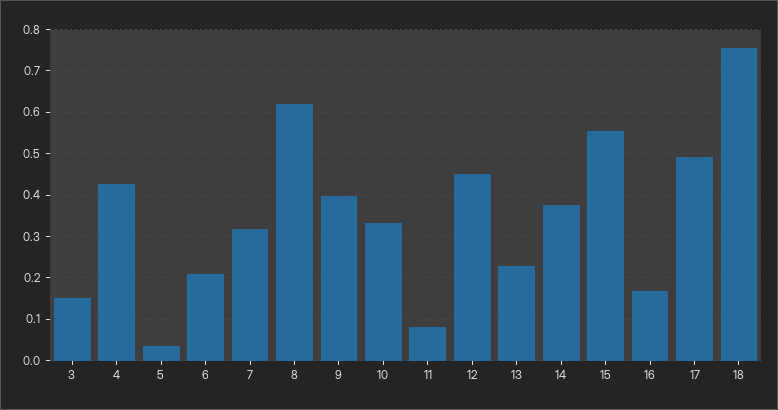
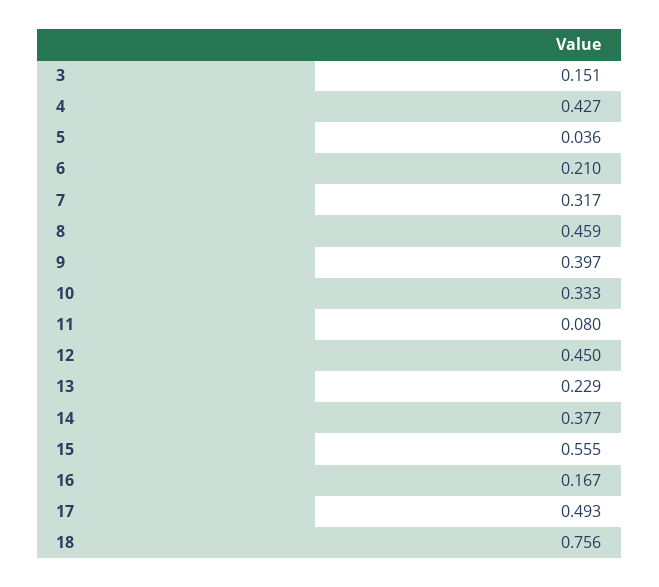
8: 0.62 -> 0.459

